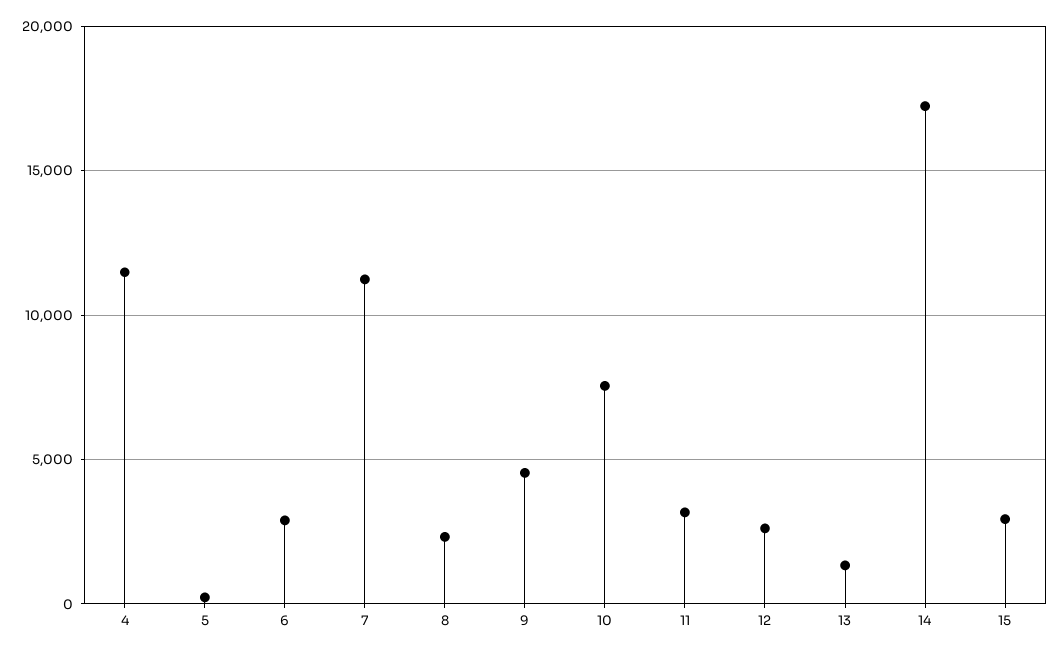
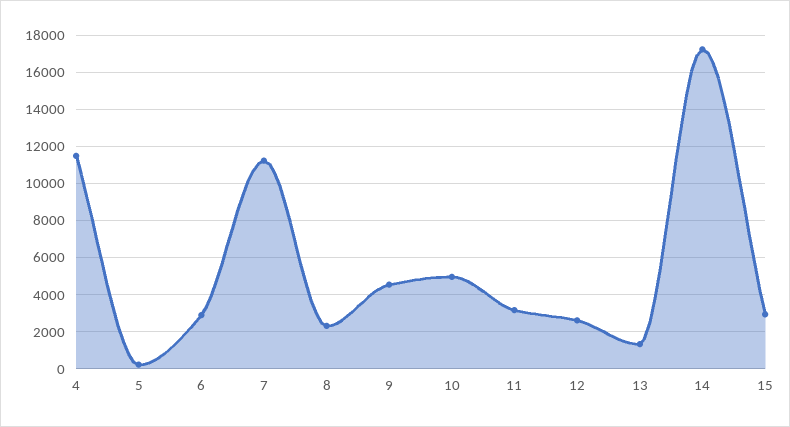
10: 7500 -> 5000

